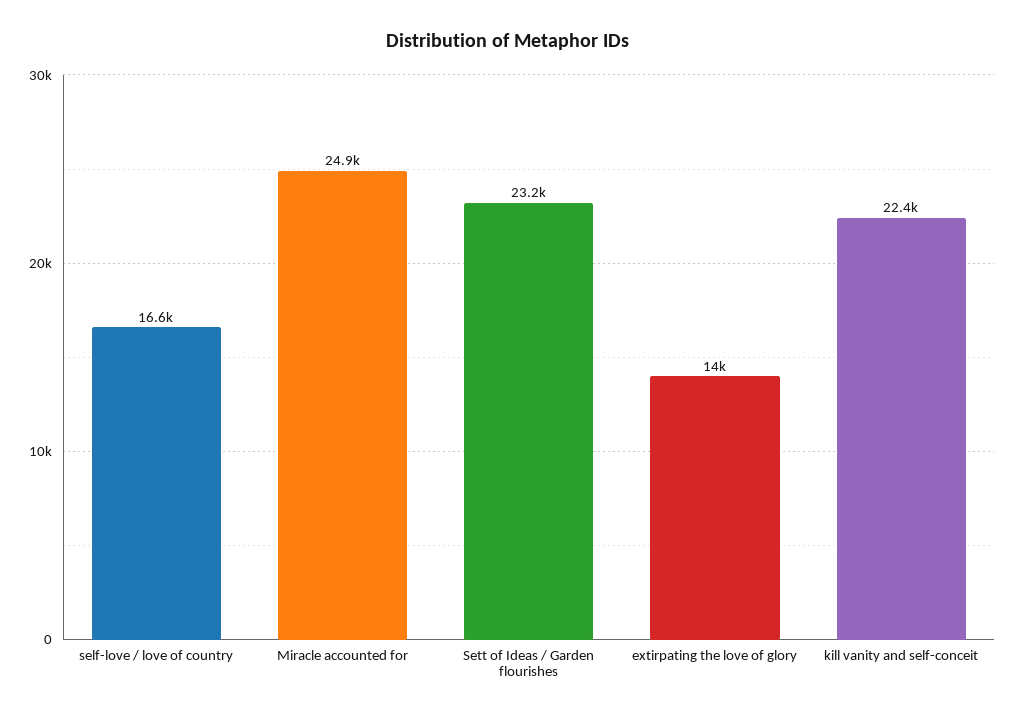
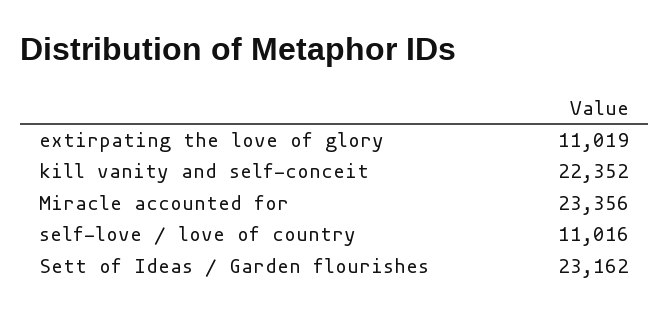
self-love / love of country: 16600 -> 11016
Miracle accounted for: 24900 -> 23356
extirpating the love of glory: 14000 -> 11019

